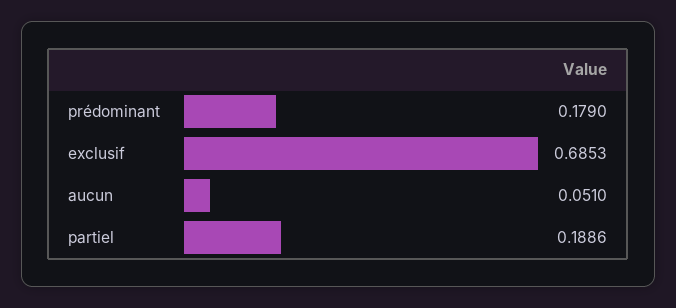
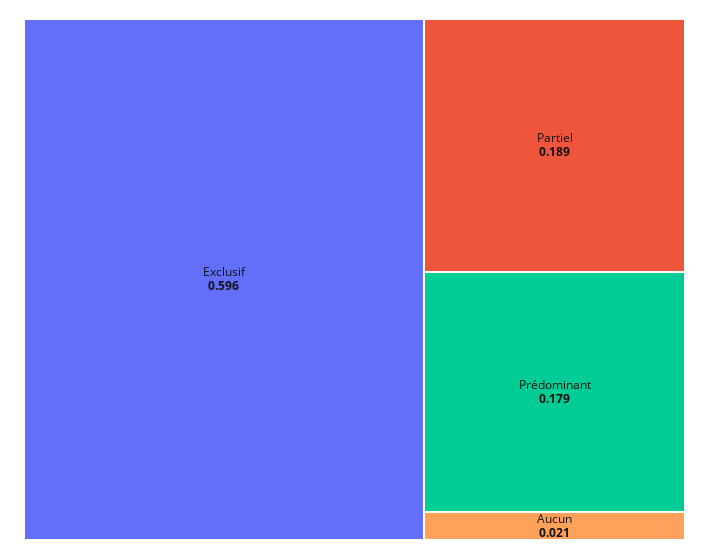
exclusif: 0.6853 -> 0.596
aucun: 0.051 -> 0.021

